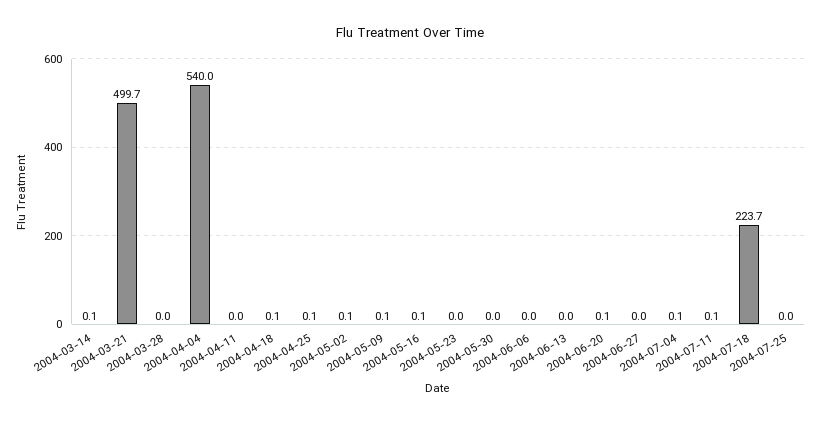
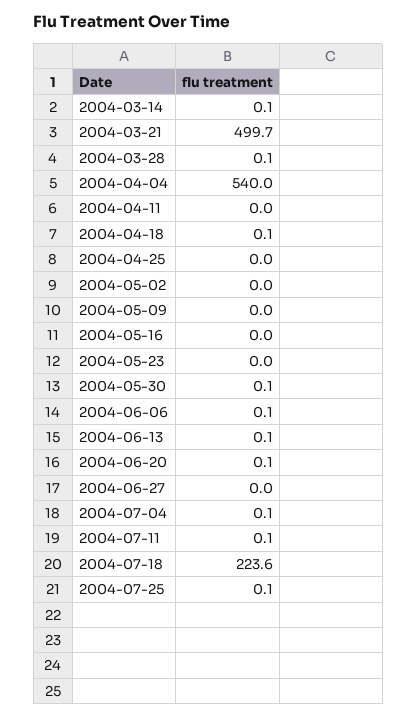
2004-03-28: 0 -> 0.1
2004-04-25: 0.1 -> 0
2004-05-02: 0.1 -> 0
2004-05-09: 0.1 -> 0
2004-05-16: 0.1 -> 0
2004-05-30: 0 -> 0.1
2004-06-06: 0 -> 0.1
2004-06-13: 0 -> 0.1
2004-07-18: 223.7 -> 223.6
2004-07-25: 0 -> 0.1

